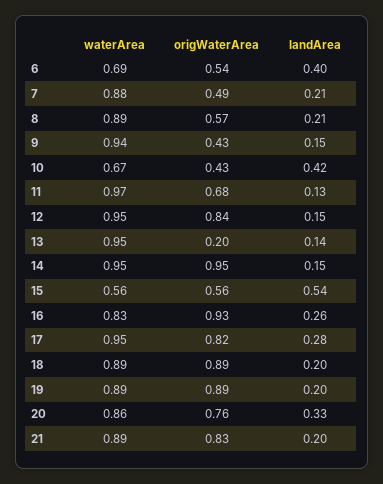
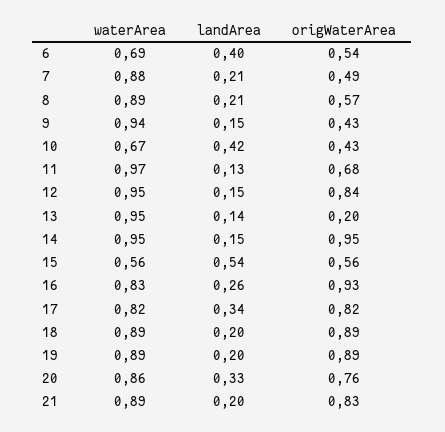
waterArea, 17: 0.95 -> 0.82
landArea, 17: 0.28 -> 0.34

